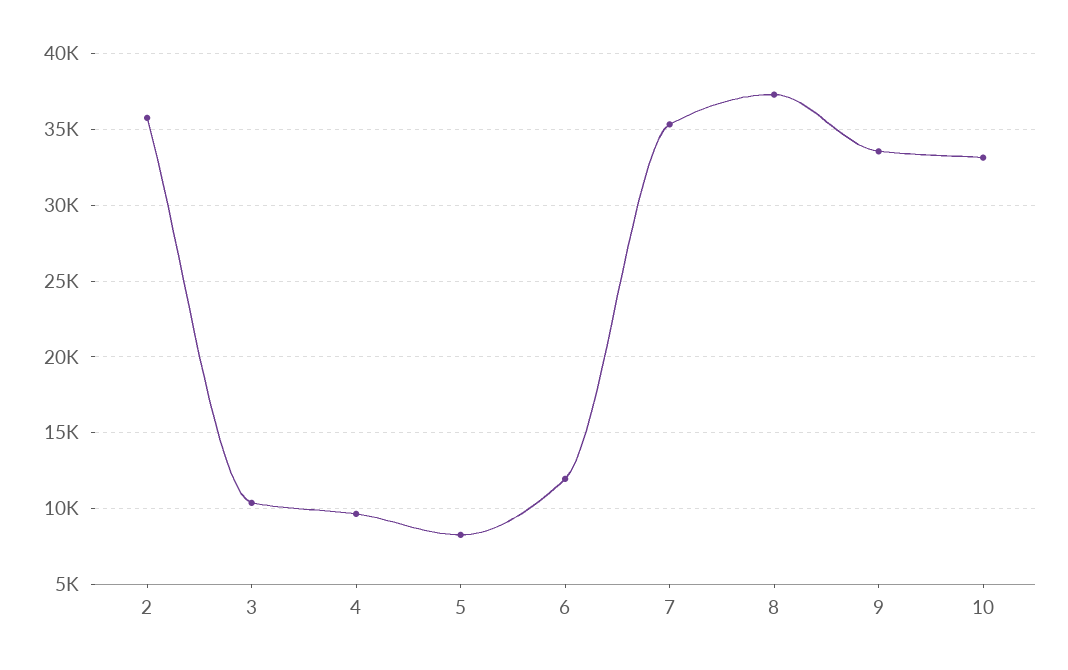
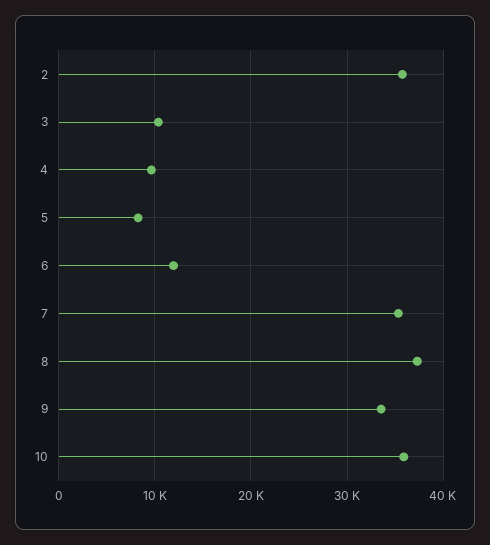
10: 33000 -> 36000

